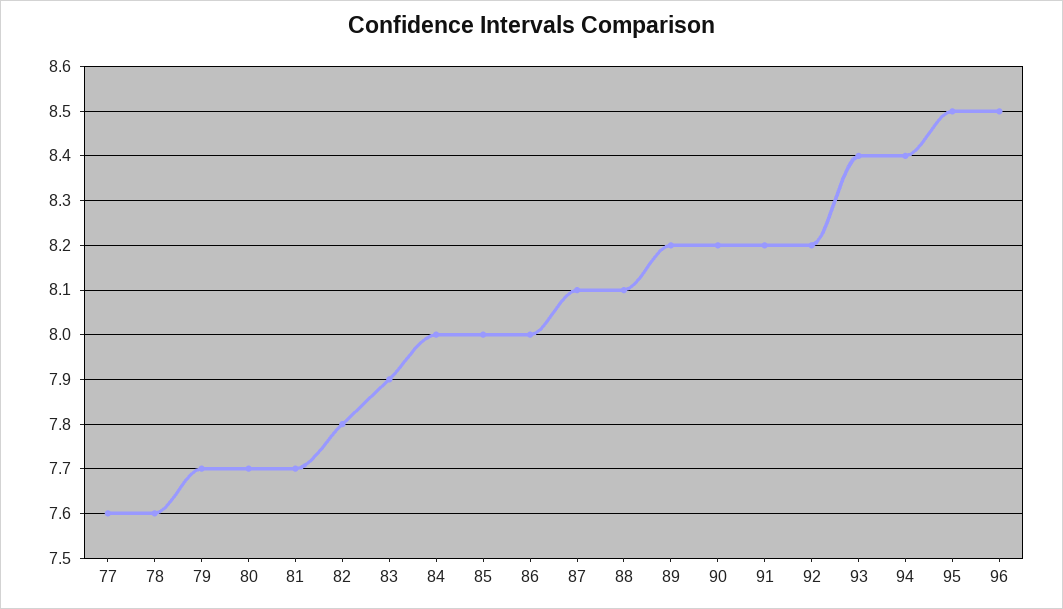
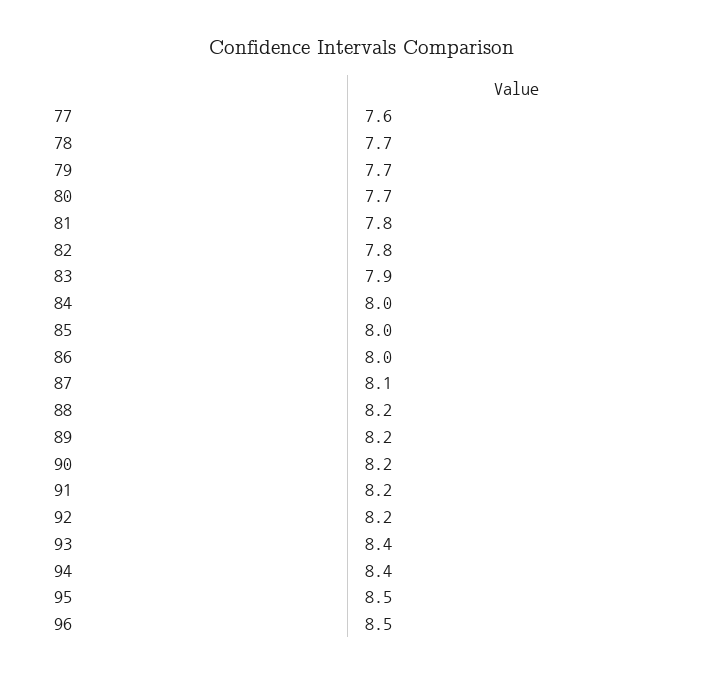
78: 7.6 -> 7.7
81: 7.7 -> 7.8
88: 8.1 -> 8.2

